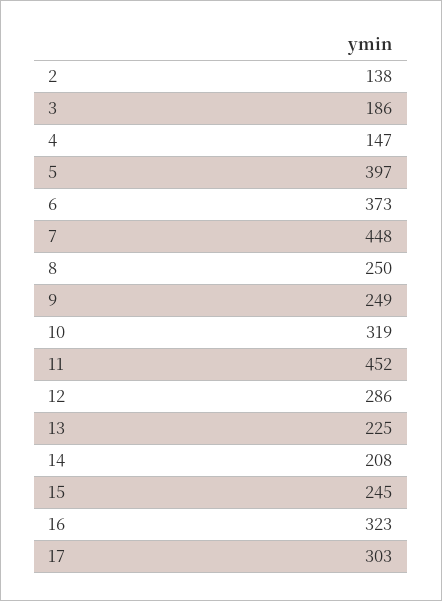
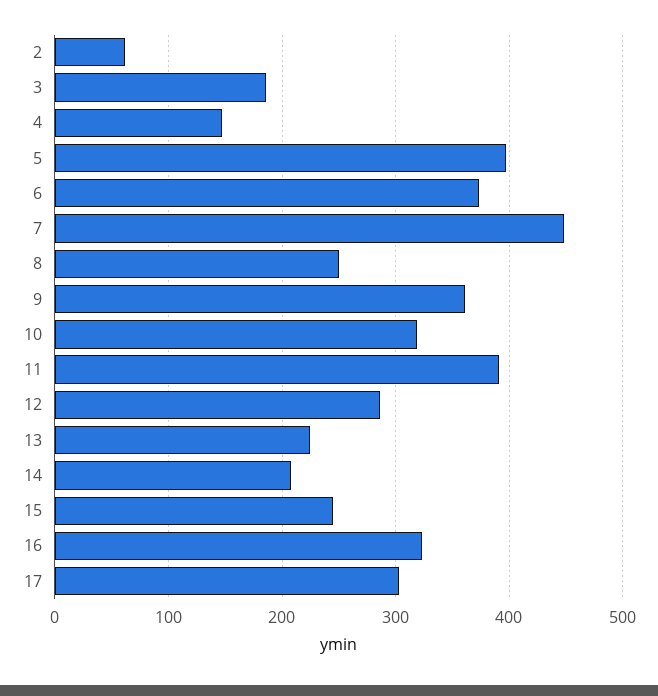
2: 138 -> 60
9: 249 -> 360
11: 452 -> 390

